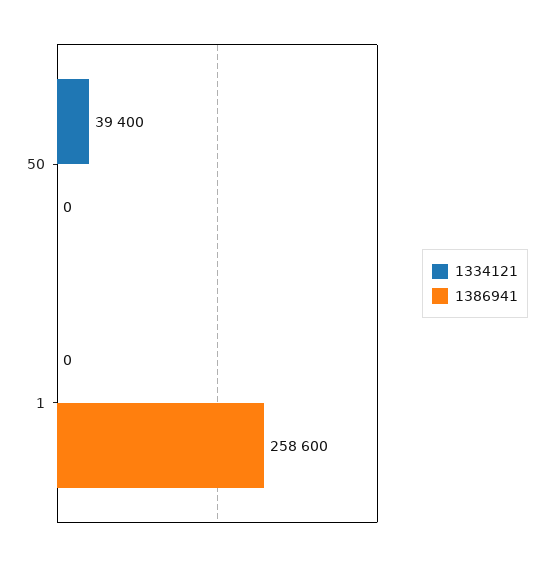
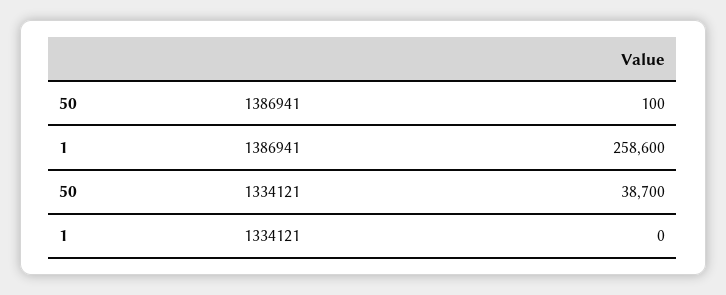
1334121, 50: 39400 -> 38700
1386941, 50: 0 -> 100

